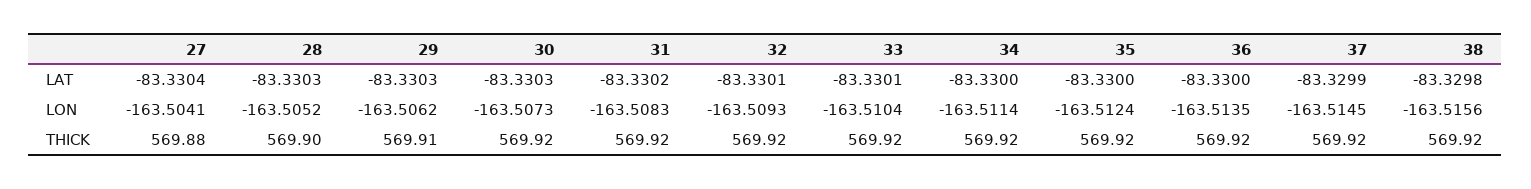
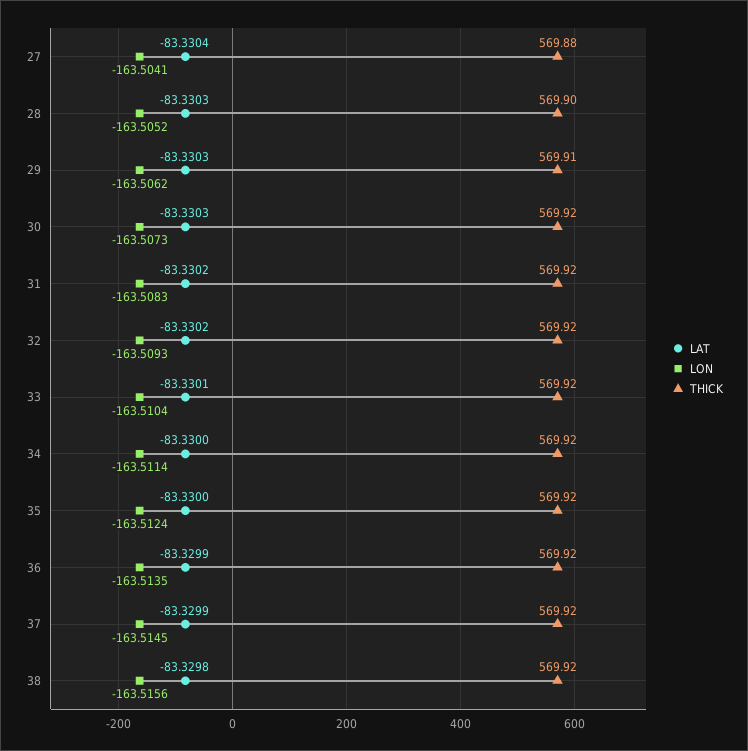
LAT, 32: -83.3301 -> -83.3302
LAT, 36: -83.33 -> -83.3299

